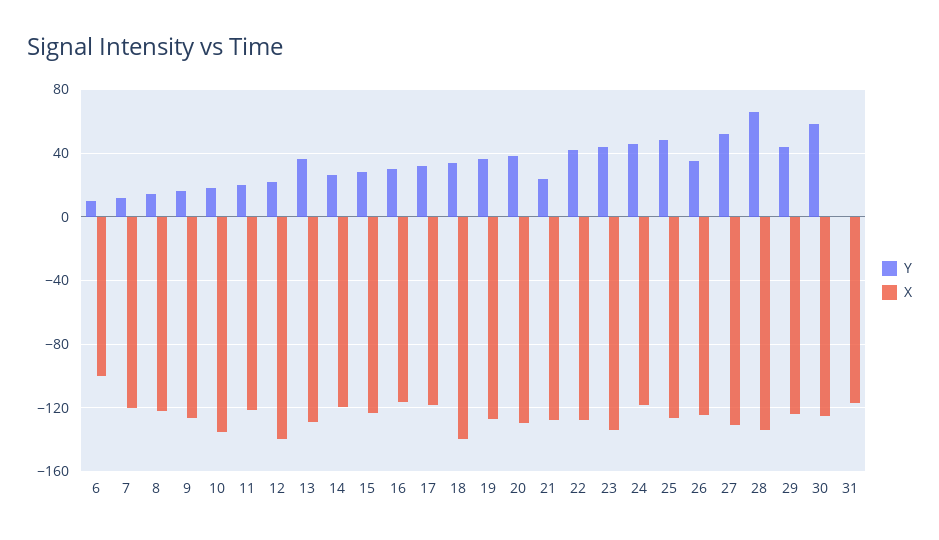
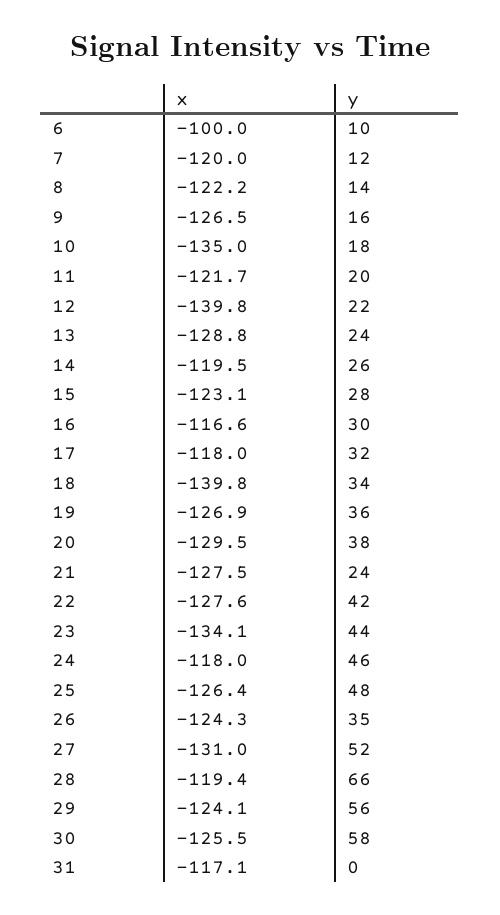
Y, 13: 35 -> 24
X, 28: -135 -> -119.4
Y, 29: 45 -> 56

